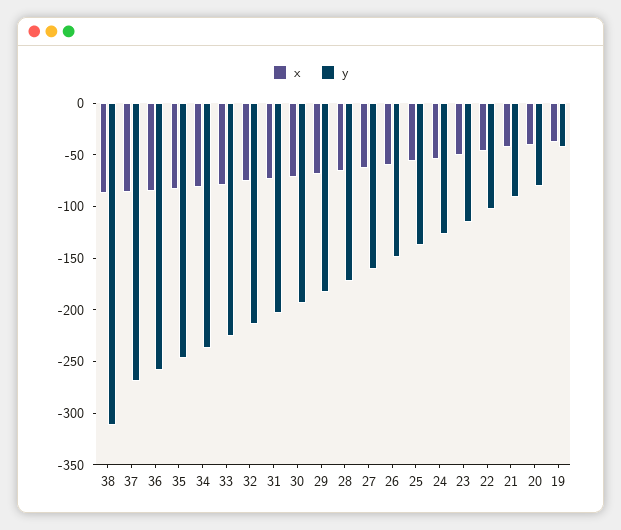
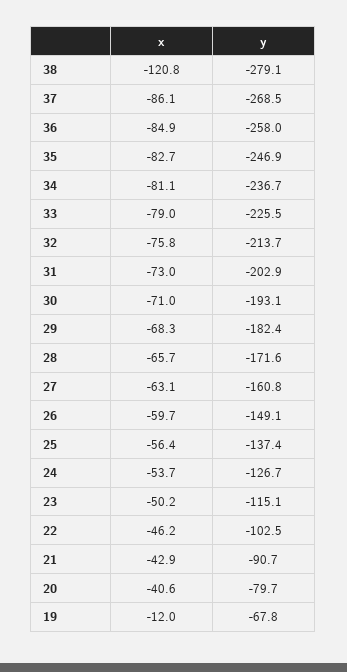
x, 38: -90 -> -120.8
y, 38: -310 -> -279.1
x, 19: -40 -> -12
y, 19: -40 -> -67.8

